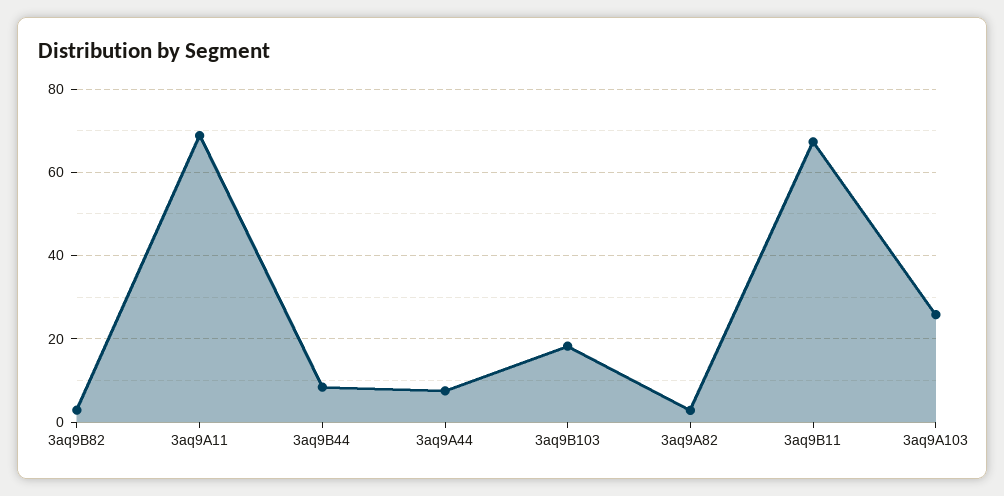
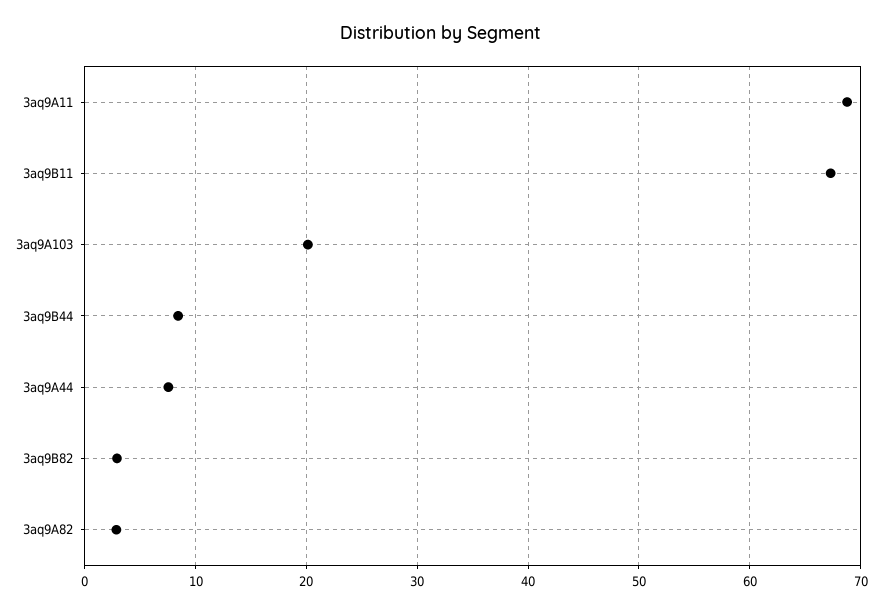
3aq9B103: 18 -> none
3aq9A103: 26 -> 20

